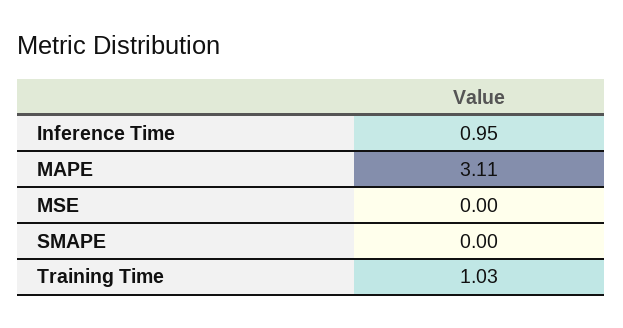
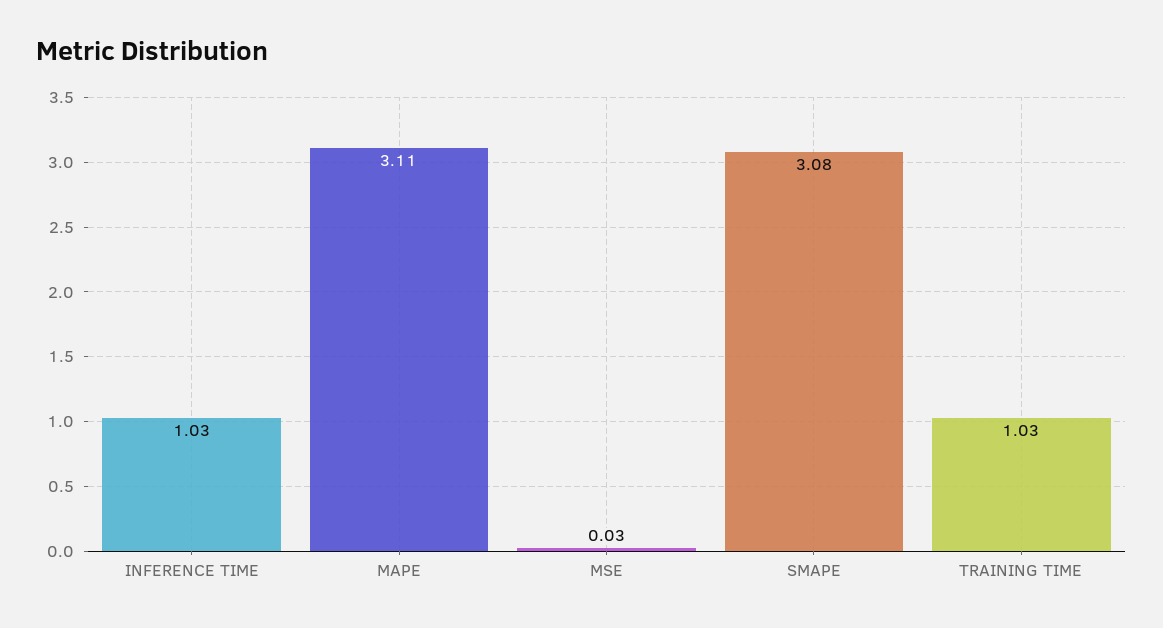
Inference Time: 0.95 -> 1.03
MSE: 0 -> 0.03
SMAPE: 0 -> 3.08

